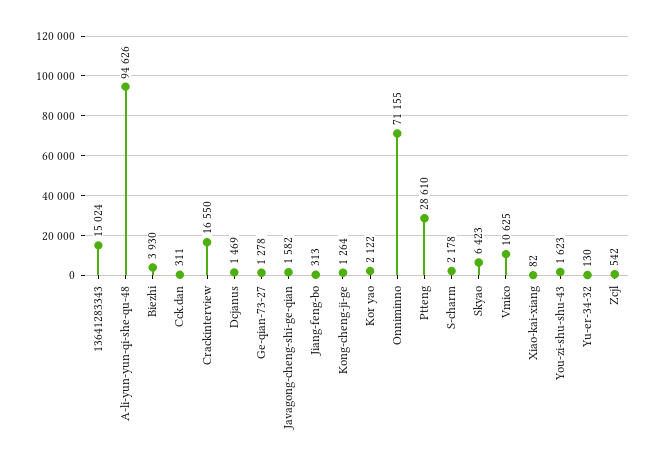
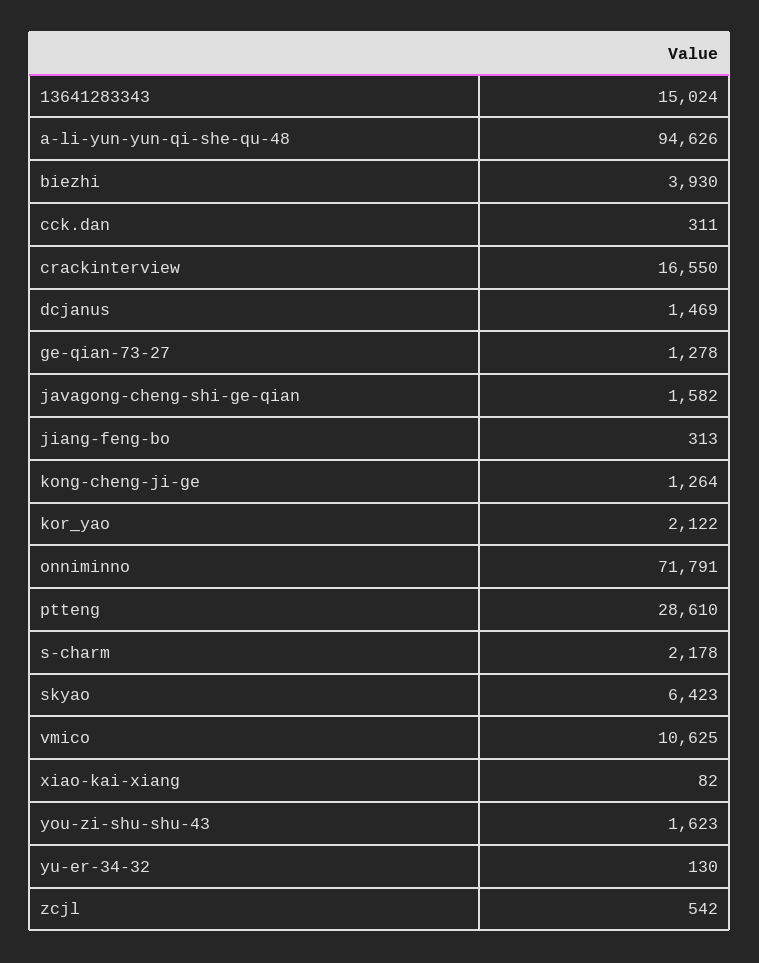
Onniminno: 71155 -> 71791

